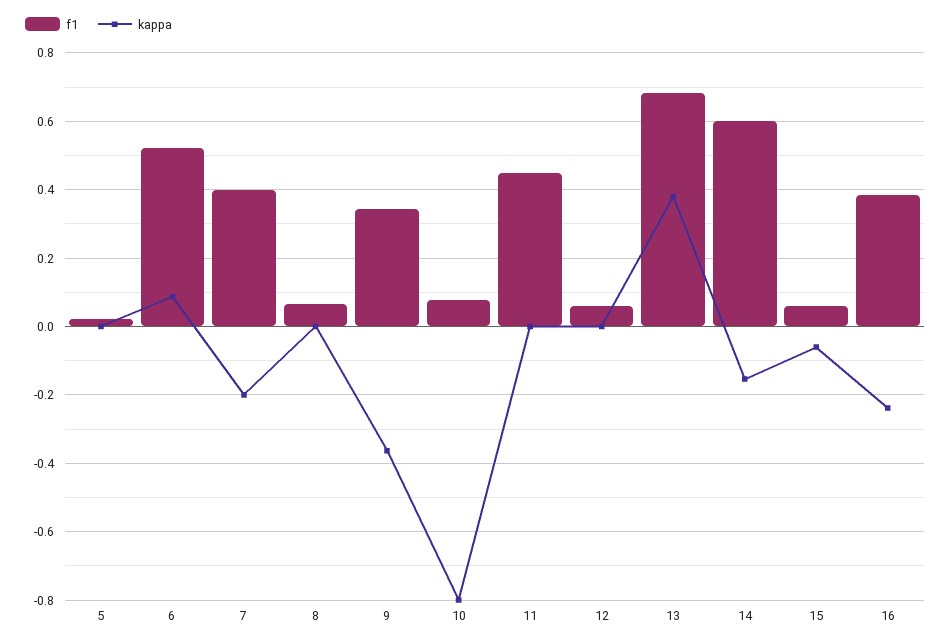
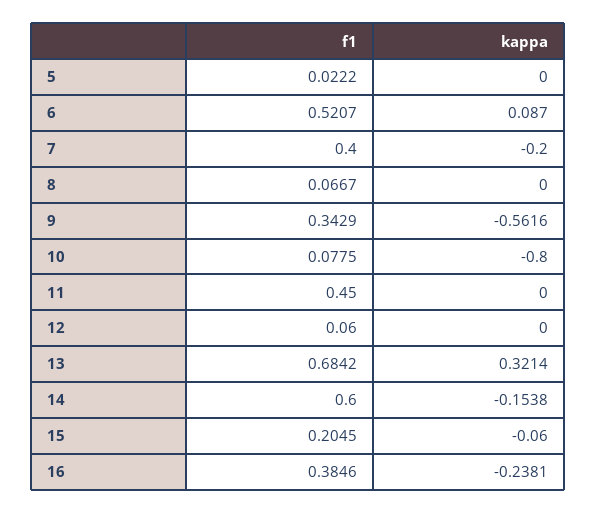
kappa, 9: -0.36 -> -0.5616
kappa, 13: 0.38 -> 0.3214
f1, 15: 0.06 -> 0.2045

